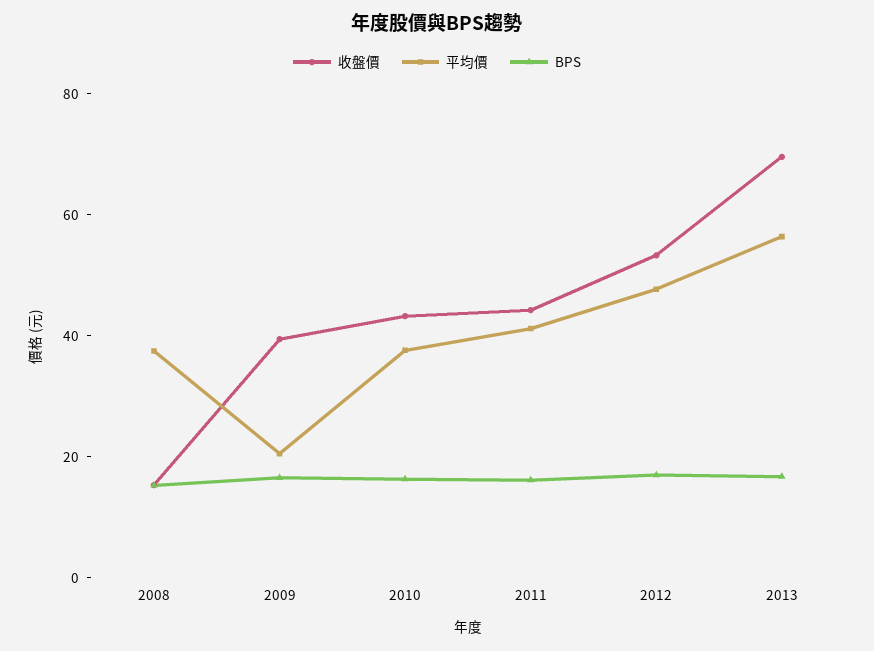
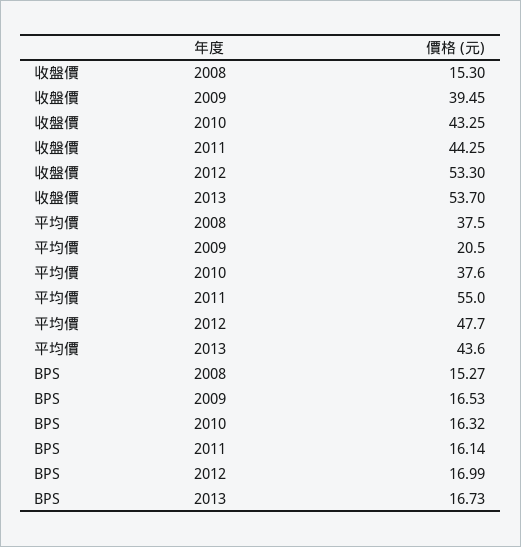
平均價, 2011: 40 -> 55
收盤價, 2013: 70 -> 53.7
平均價, 2013: 55 -> 43.6

